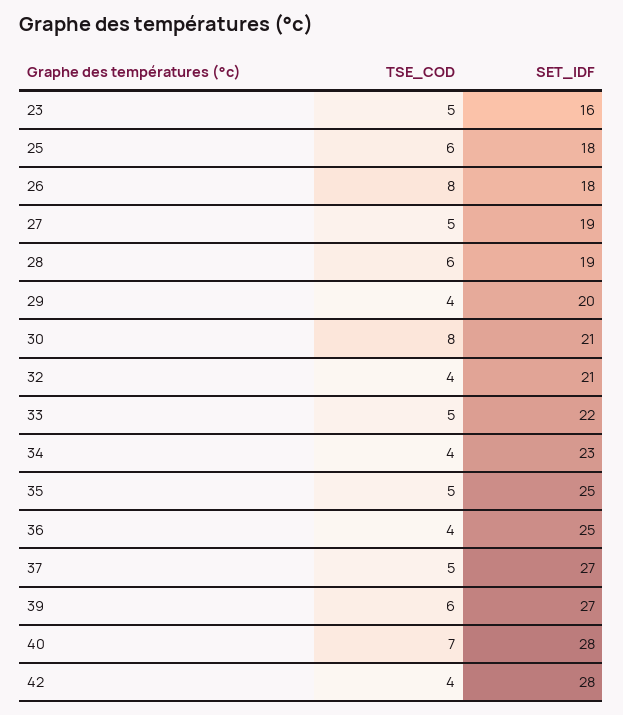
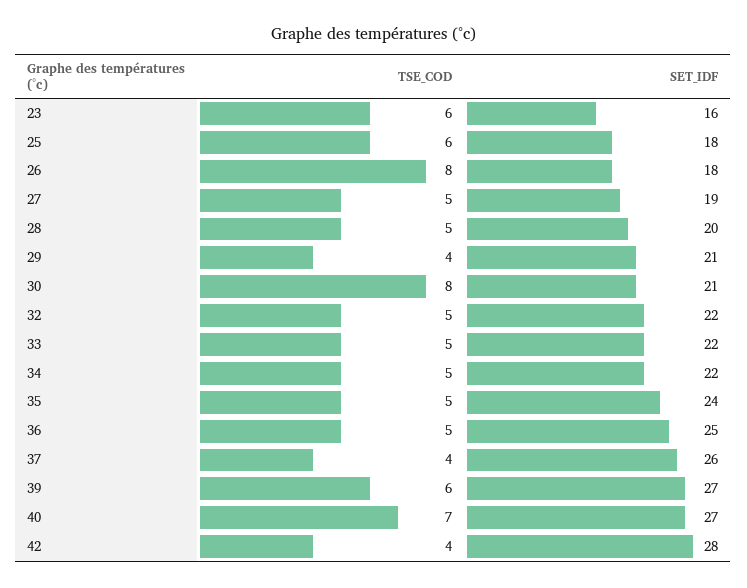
TSE_COD, 23: 5 -> 6
TSE_COD, 28: 6 -> 5
SET_IDF, 28: 19 -> 20
SET_IDF, 29: 20 -> 21
TSE_COD, 32: 4 -> 5
SET_IDF, 32: 21 -> 22
TSE_COD, 34: 4 -> 5
SET_IDF, 34: 23 -> 22
SET_IDF, 35: 25 -> 24
TSE_COD, 36: 4 -> 5
TSE_COD, 37: 5 -> 4
SET_IDF, 37: 27 -> 26
SET_IDF, 40: 28 -> 27

